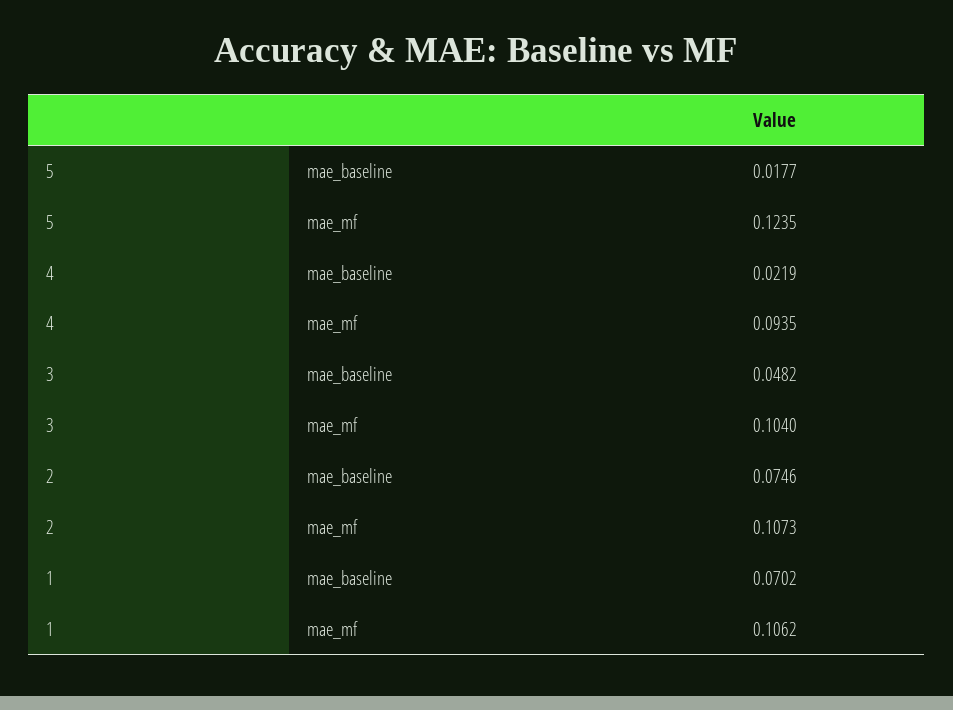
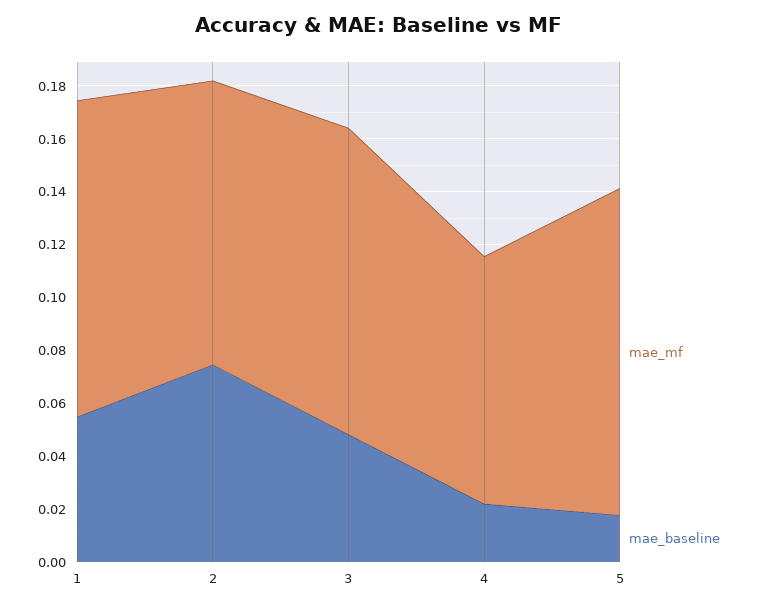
mae_mf, 3: 0.104 -> 0.115
mae_baseline, 1: 0.0702 -> 0.055
mae_mf, 1: 0.1062 -> 0.12

